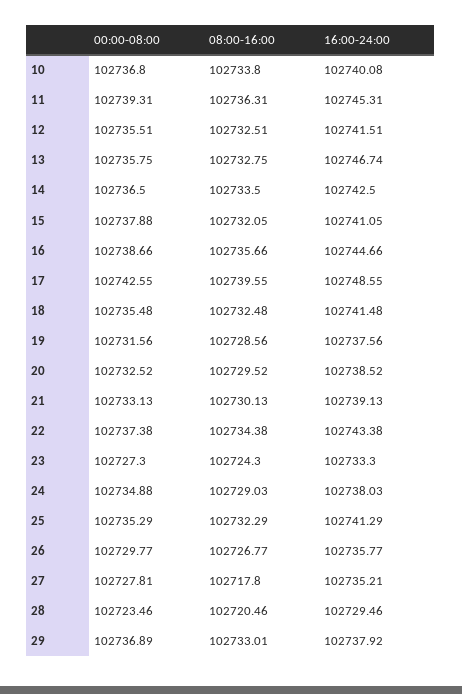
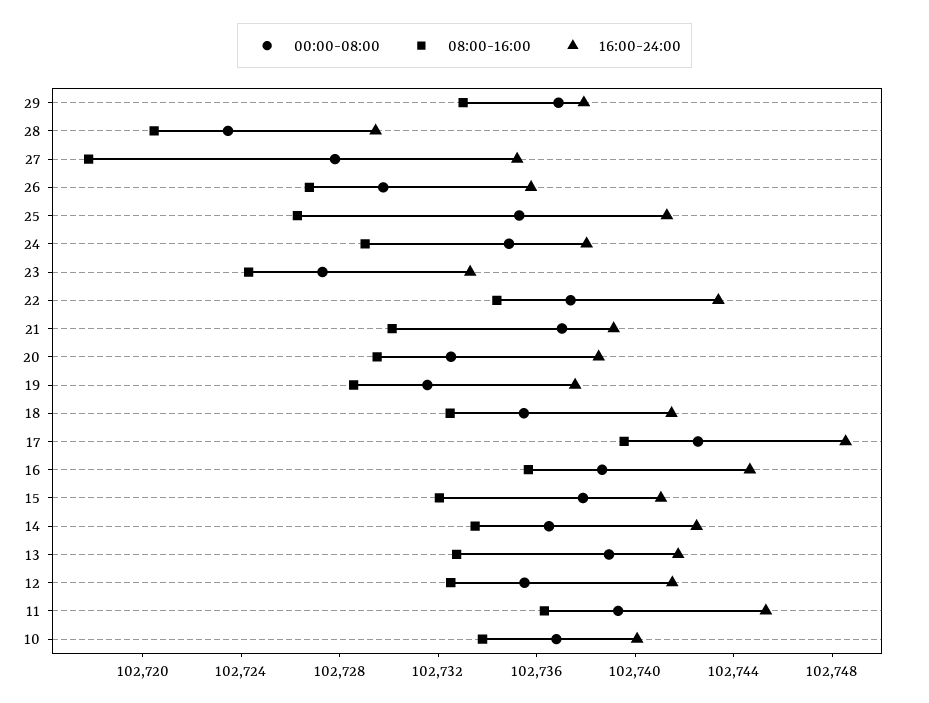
00:00-08:00, 13: 102735.75 -> 102739
16:00-24:00, 13: 102746.74 -> 102742
00:00-08:00, 21: 102733.13 -> 102737
08:00-16:00, 25: 102732.29 -> 102726

